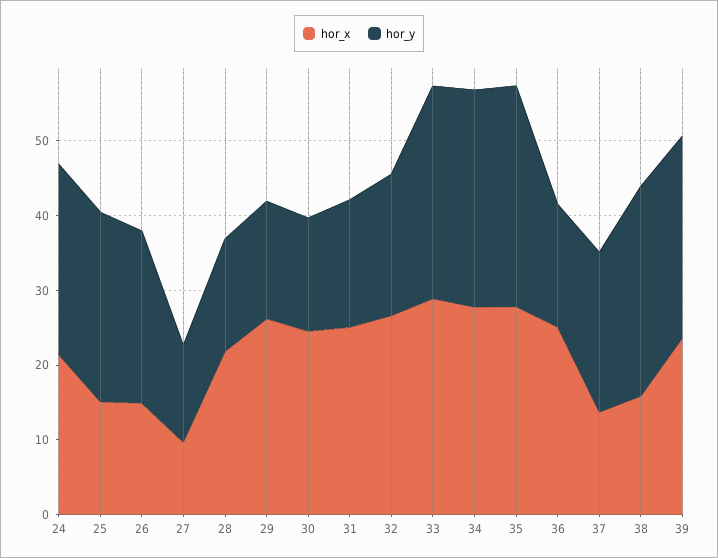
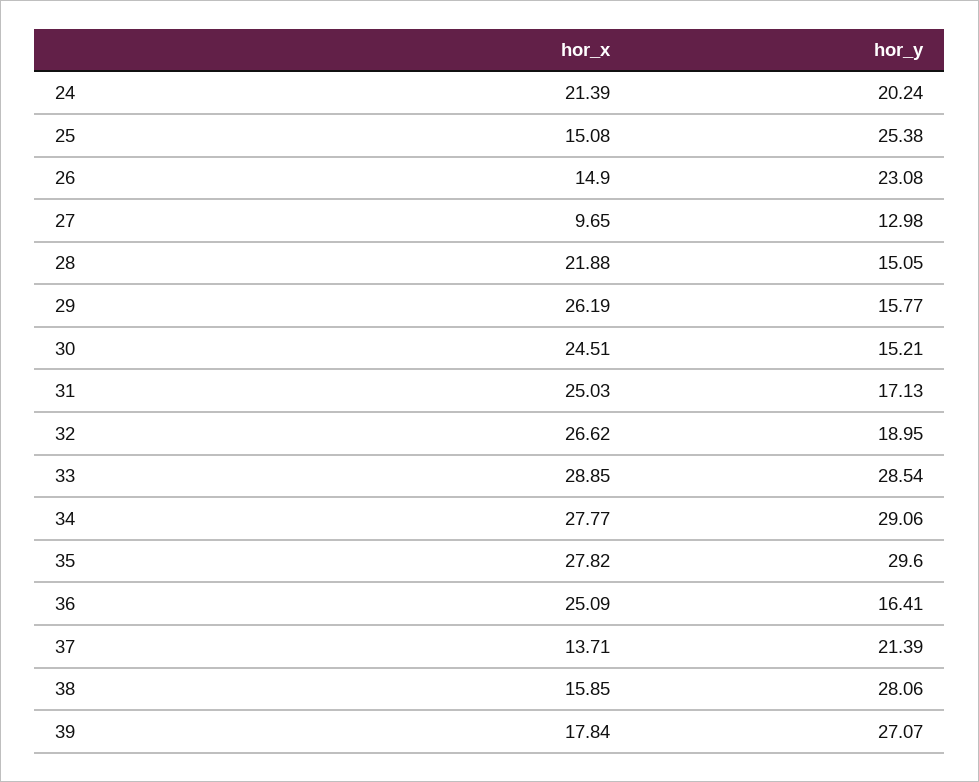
hor_y, 24: 26 -> 20.24
hor_x, 39: 24 -> 17.84

